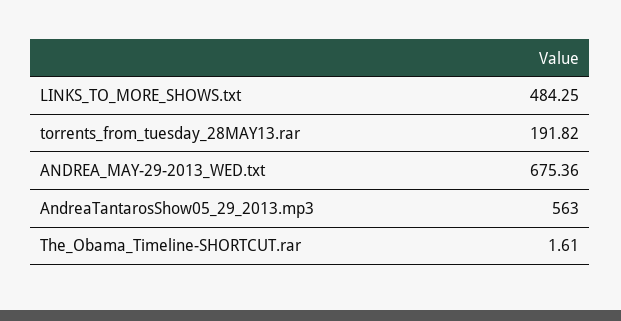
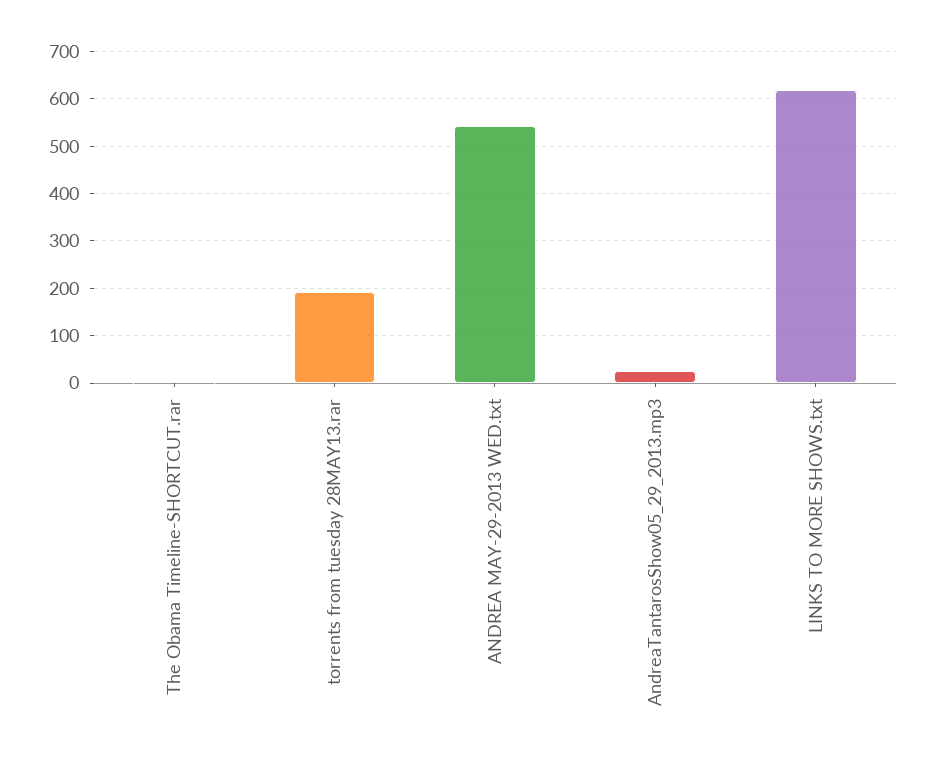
LINKS_TO_MORE_SHOWS.txt: 484.25 -> 620
ANDREA_MAY-29-2013_WED.txt: 675.36 -> 540
AndreaTantarosShow05_29_2013.mp3: 563 -> 20

